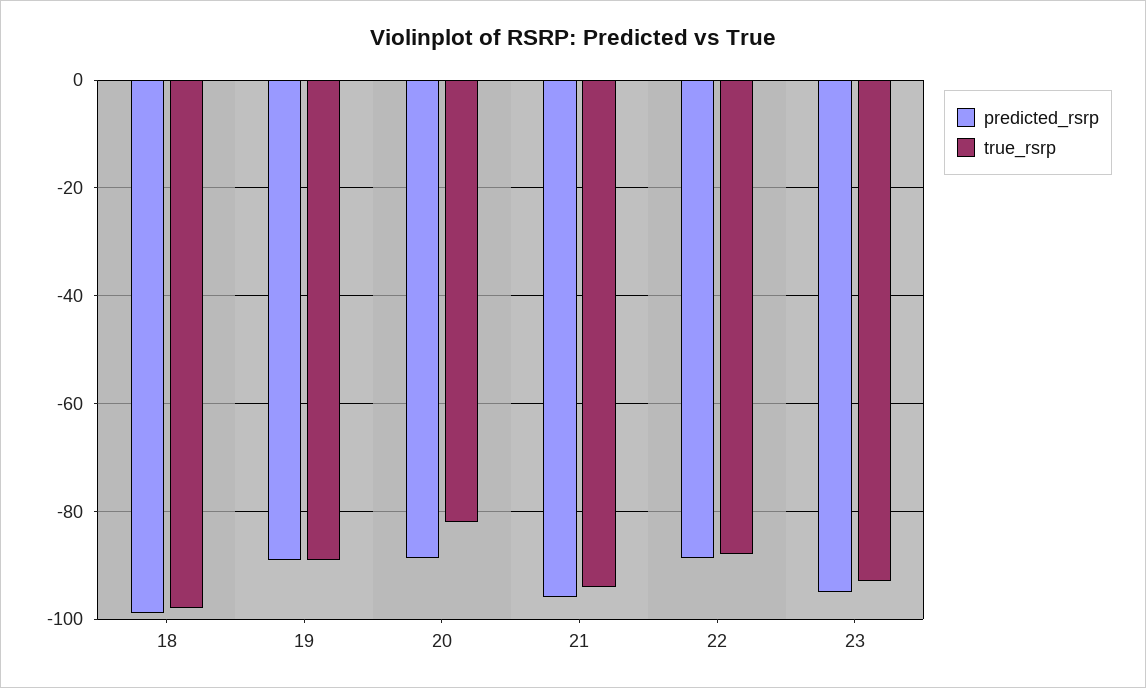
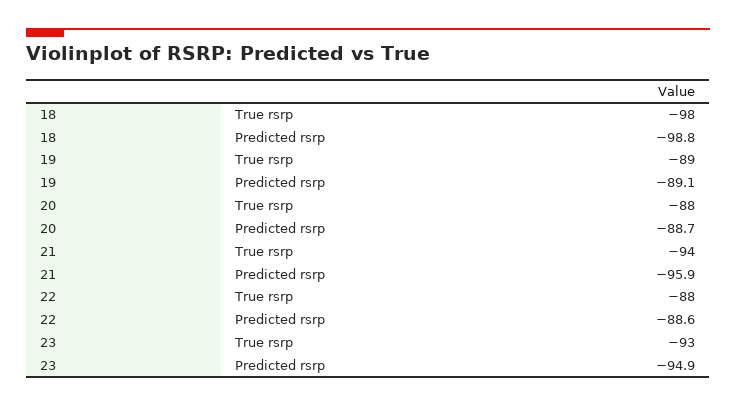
true_rsrp, 20: -82 -> -88

